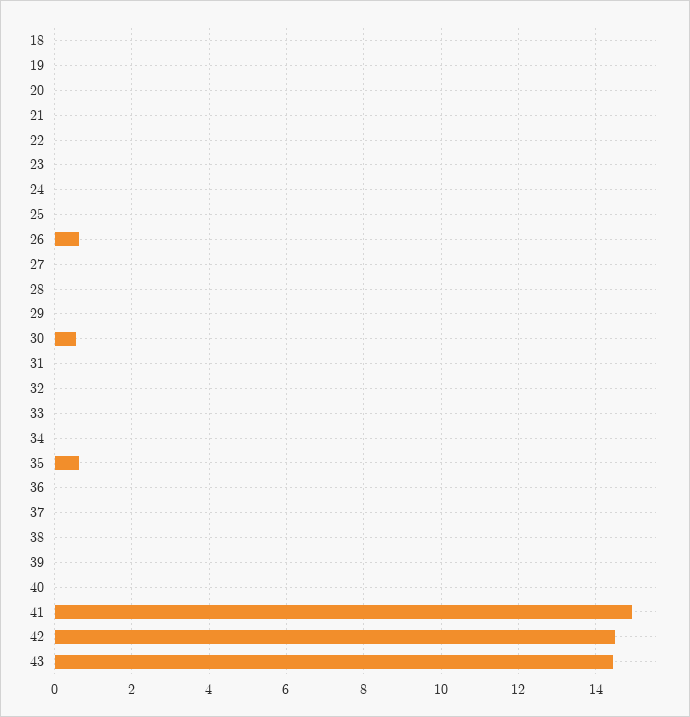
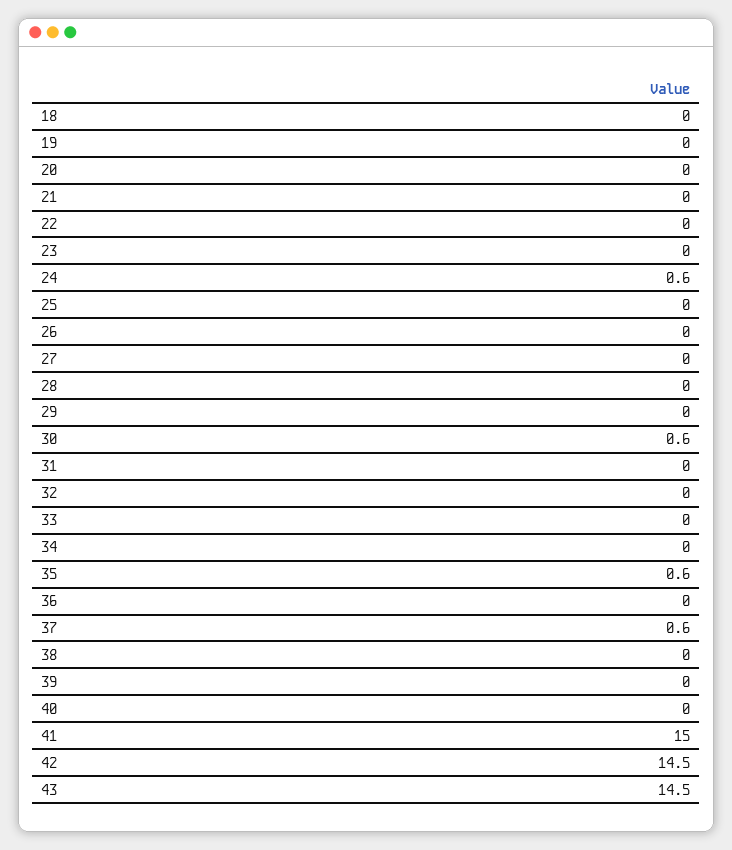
24: 0 -> 0.6
26: 0.6 -> 0
37: 0 -> 0.6

